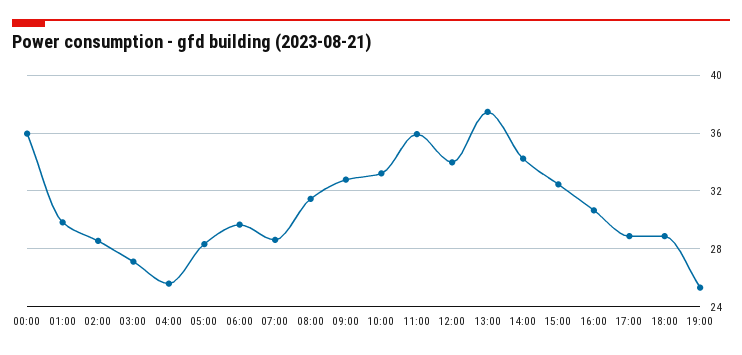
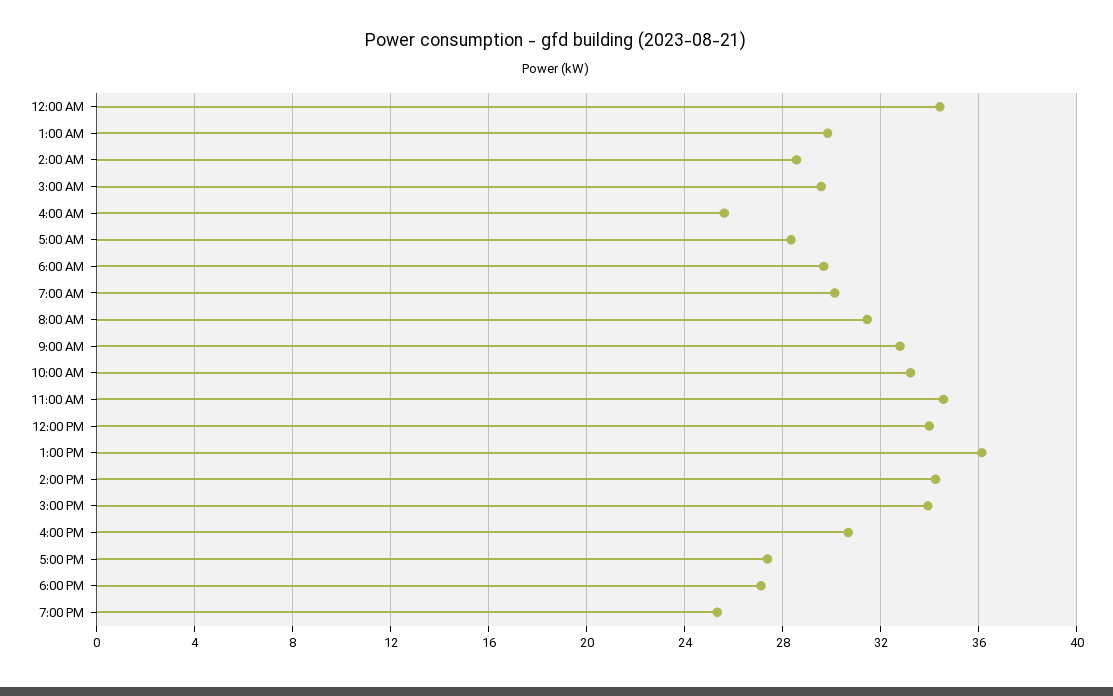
00:00: 36 -> 34.5
03:00: 27 -> 29.5
07:00: 28.5 -> 30
11:00: 36 -> 34.5
13:00: 37.5 -> 36
15:00: 32.5 -> 34
17:00: 29 -> 27.5
18:00: 29 -> 27

